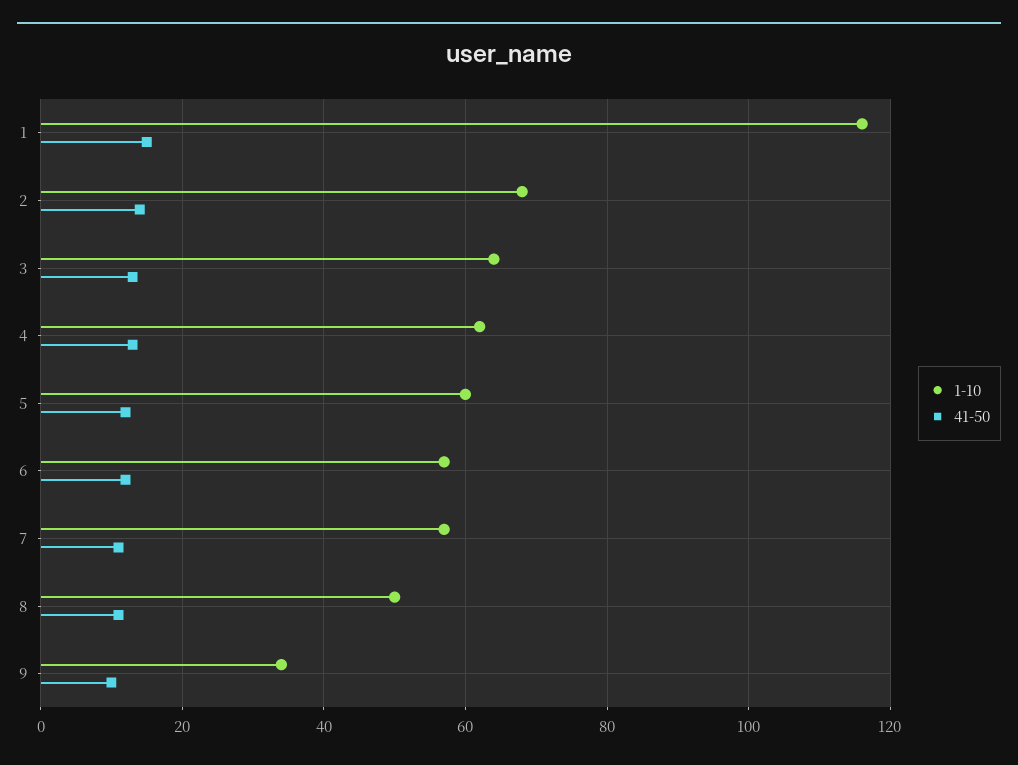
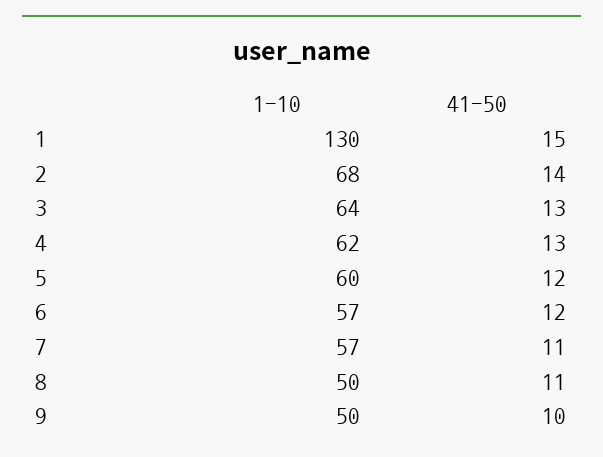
1-10, 1: 115 -> 130
1-10, 9: 35 -> 50

